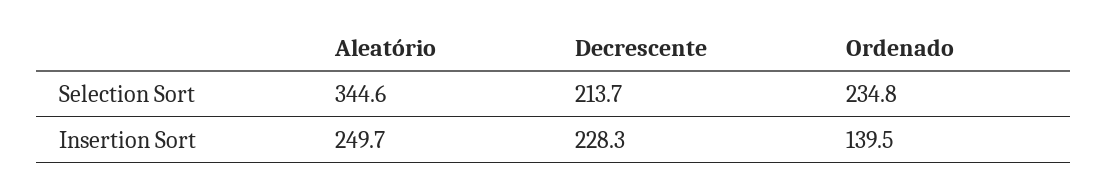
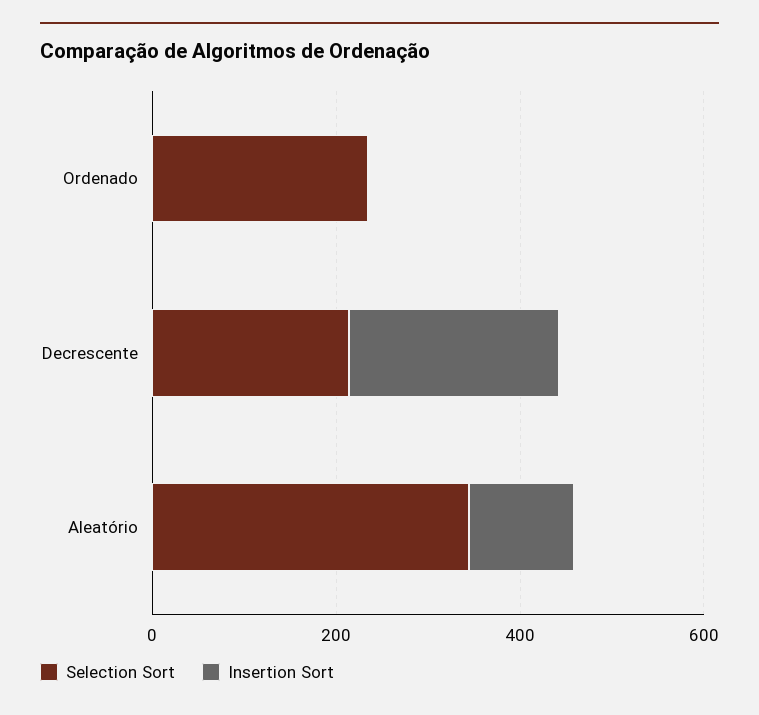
Insertion Sort, Aleatório: 249.7 -> 100
Insertion Sort, Ordenado: 139.5 -> 0

